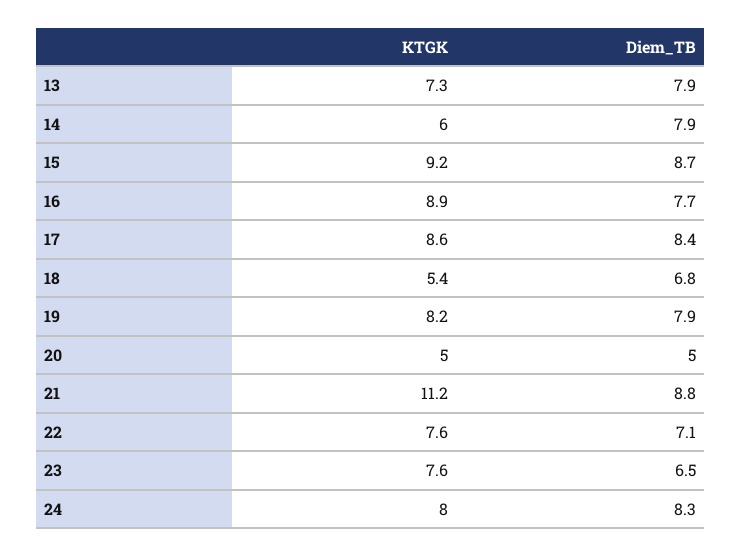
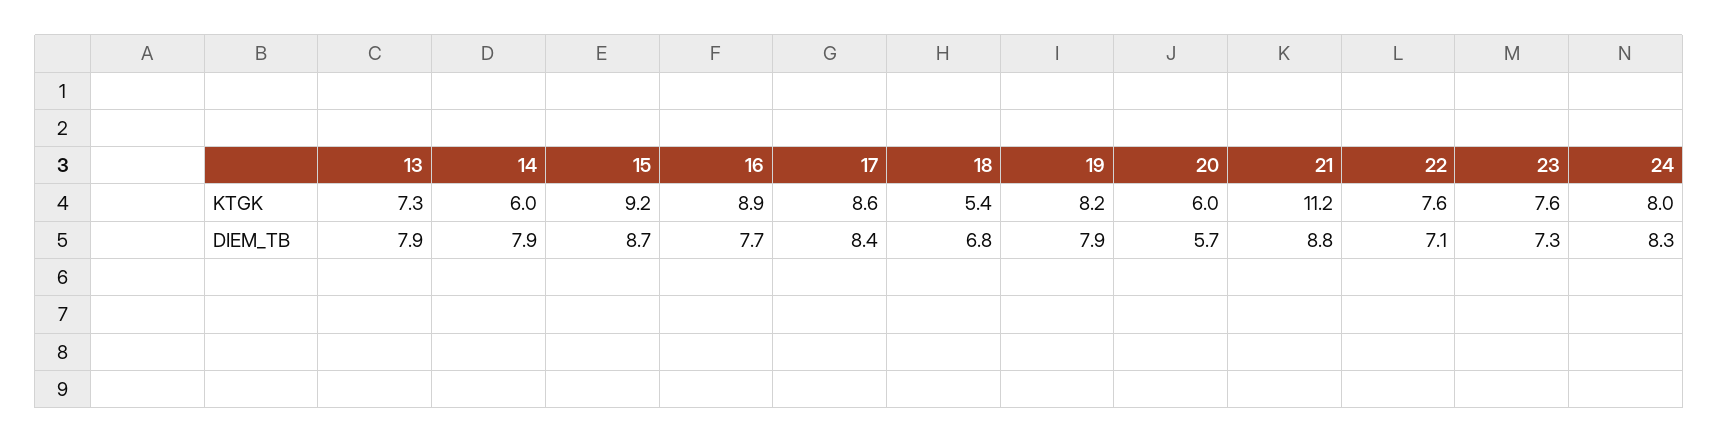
KTGK, 20: 5 -> 6
Diem_TB, 20: 5 -> 5.7
Diem_TB, 23: 6.5 -> 7.3

